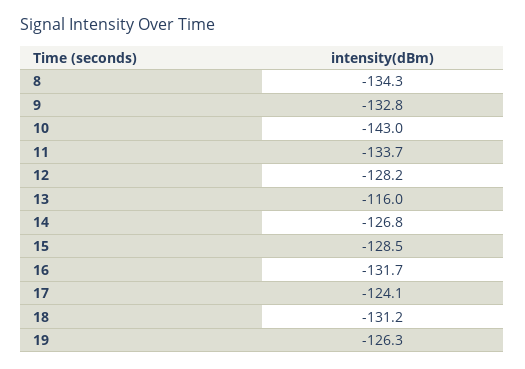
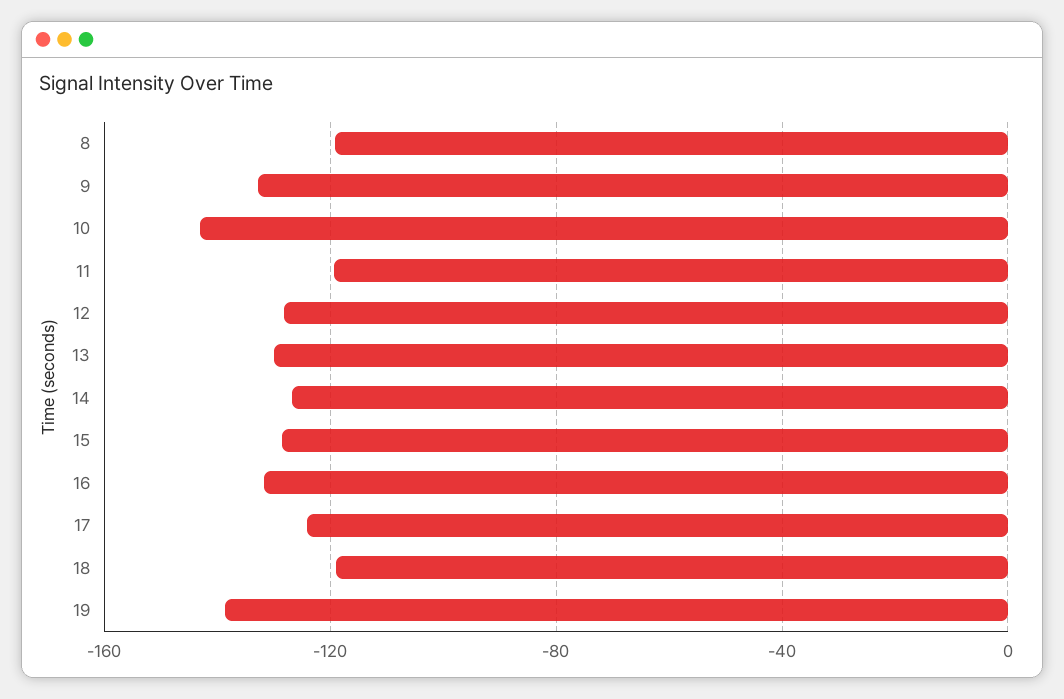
8: -134.3 -> -120
11: -133.7 -> -120
13: -116 -> -130
18: -131.2 -> -120
19: -126.3 -> -140

